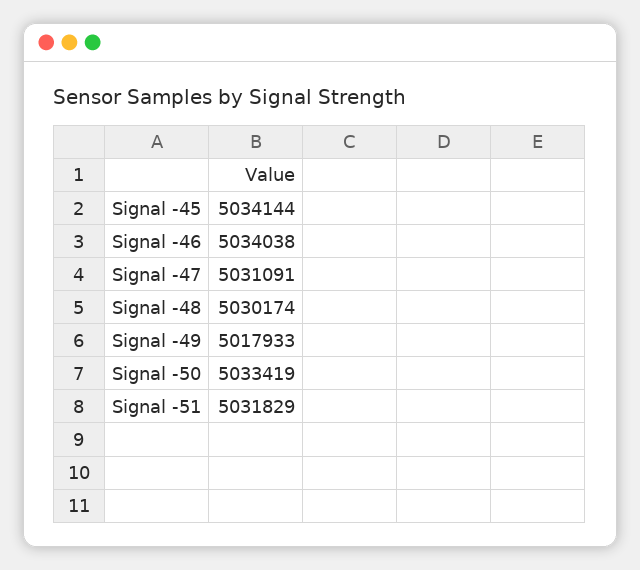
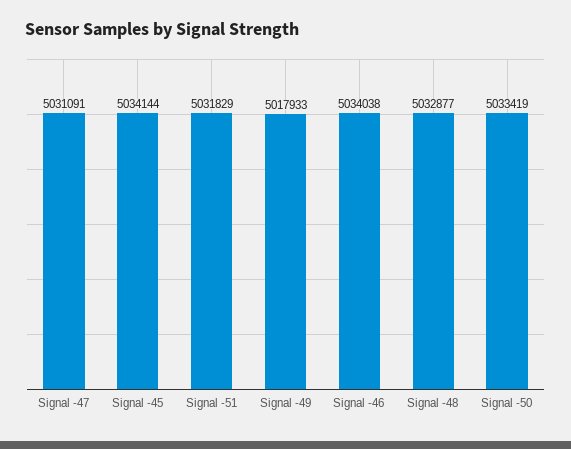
Signal -48: 5030174 -> 5032877

